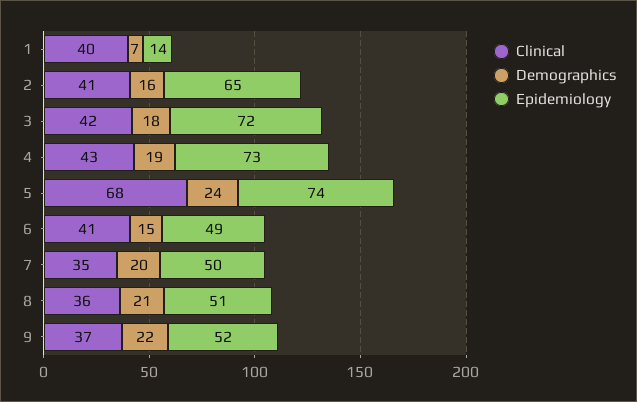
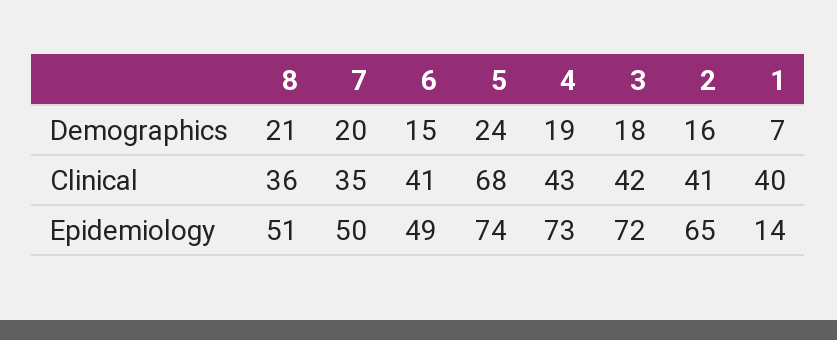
Clinical, 9: 37 -> none
Demographics, 9: 22 -> none
Epidemiology, 9: 52 -> none

